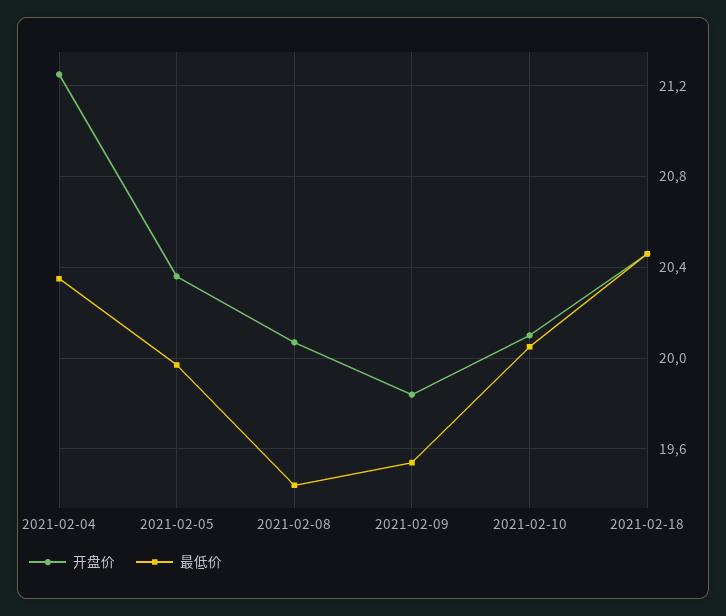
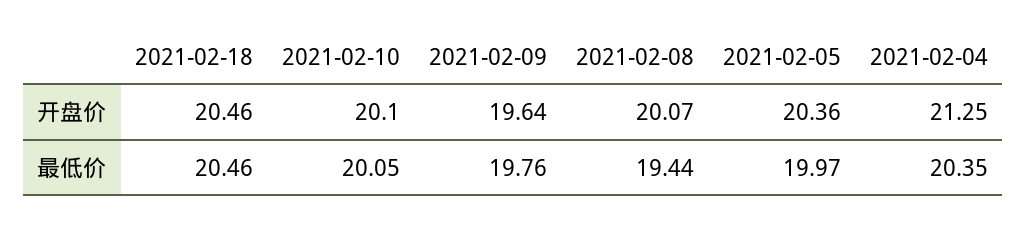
开盘价, 2021-02-09: 19.85 -> 19.64
最低价, 2021-02-09: 19.55 -> 19.76

